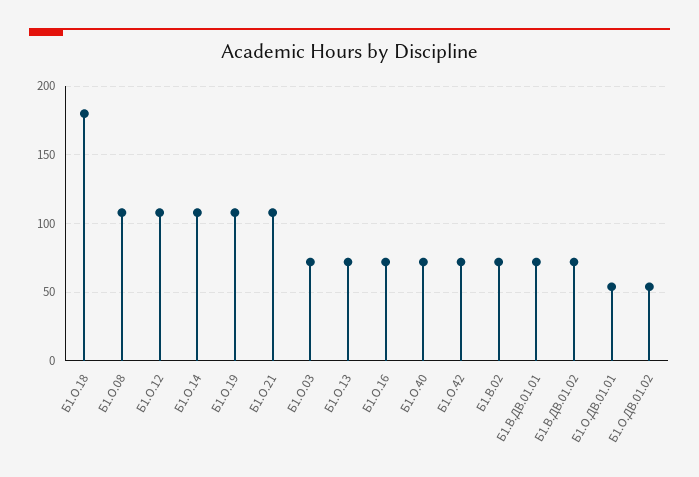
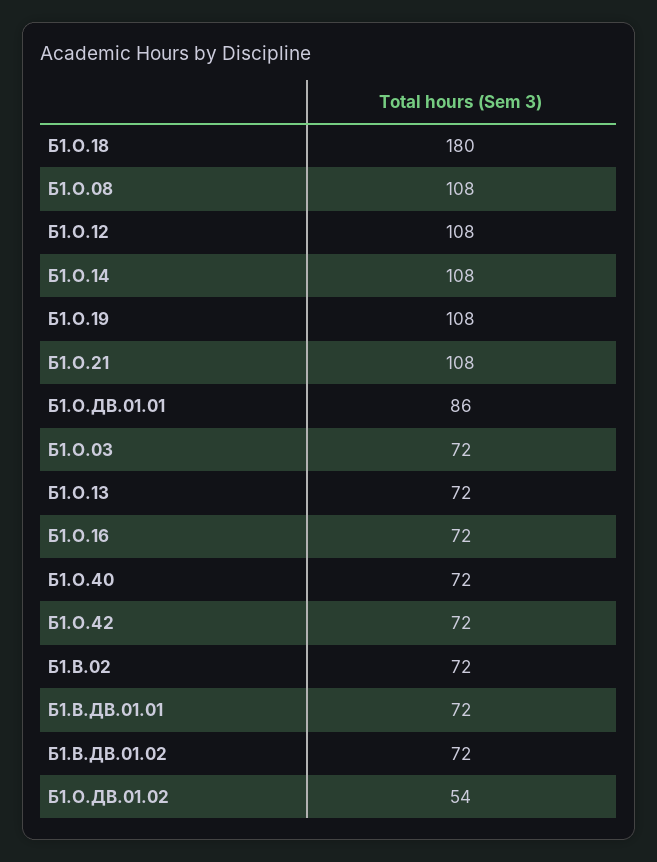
Б1.О.ДВ.01.01: 55 -> 86

